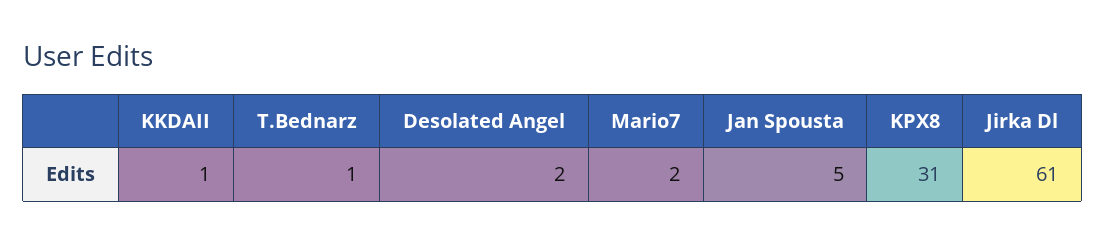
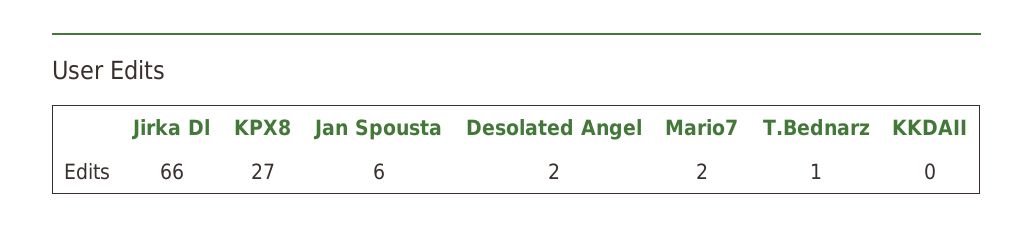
KKDAII: 1 -> 0
Jan Spousta: 5 -> 6
KPX8: 31 -> 27
Jirka Dl: 61 -> 66

